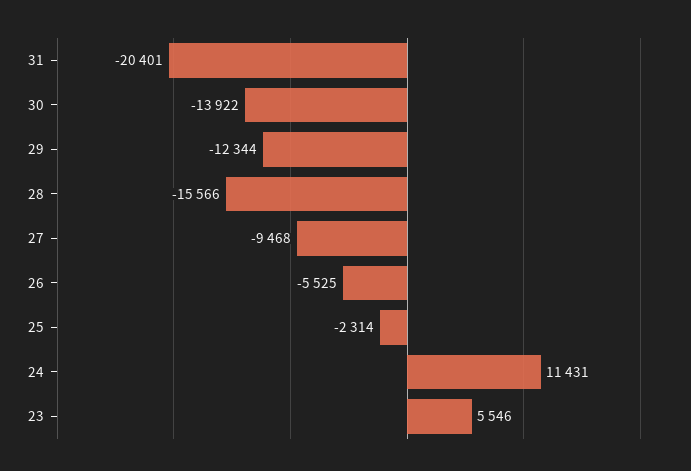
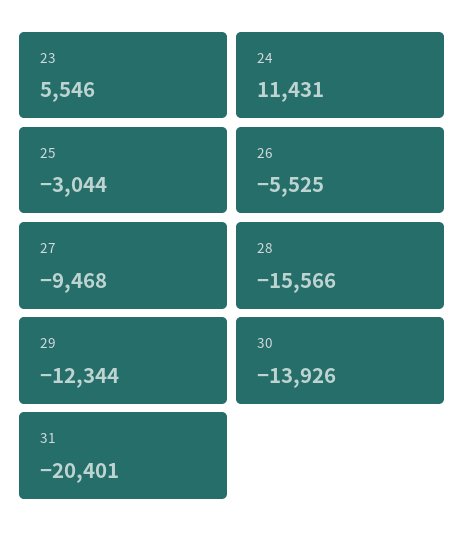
30: -13922 -> -13926
25: -2314 -> -3044

